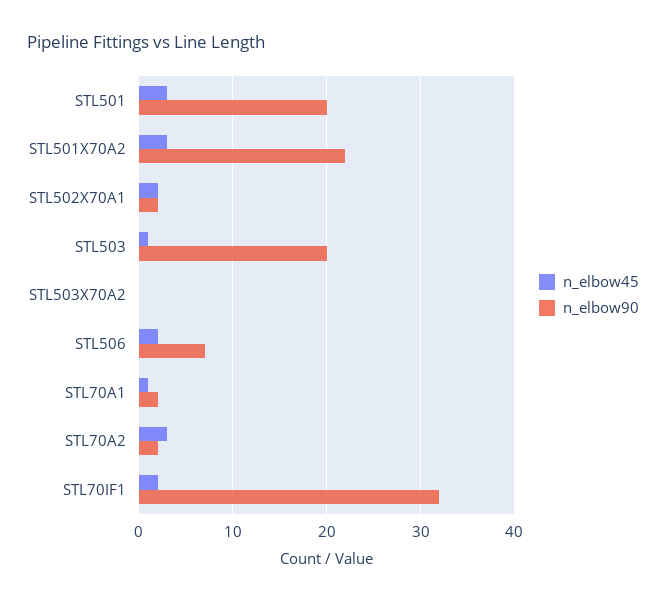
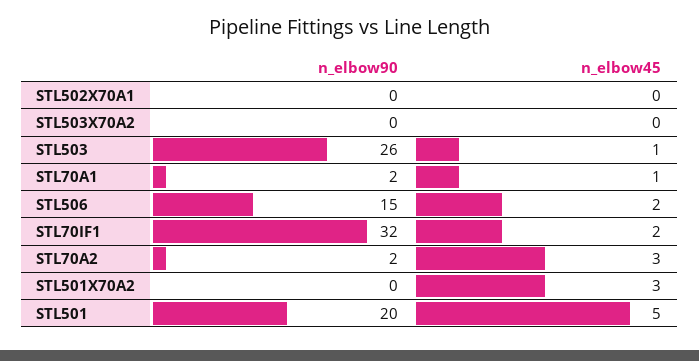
n_elbow45, STL501: 3 -> 5
n_elbow90, STL501X70A2: 22 -> 0
n_elbow45, STL502X70A1: 2 -> 0
n_elbow90, STL502X70A1: 2 -> 0
n_elbow90, STL503: 20 -> 26
n_elbow90, STL506: 7 -> 15

